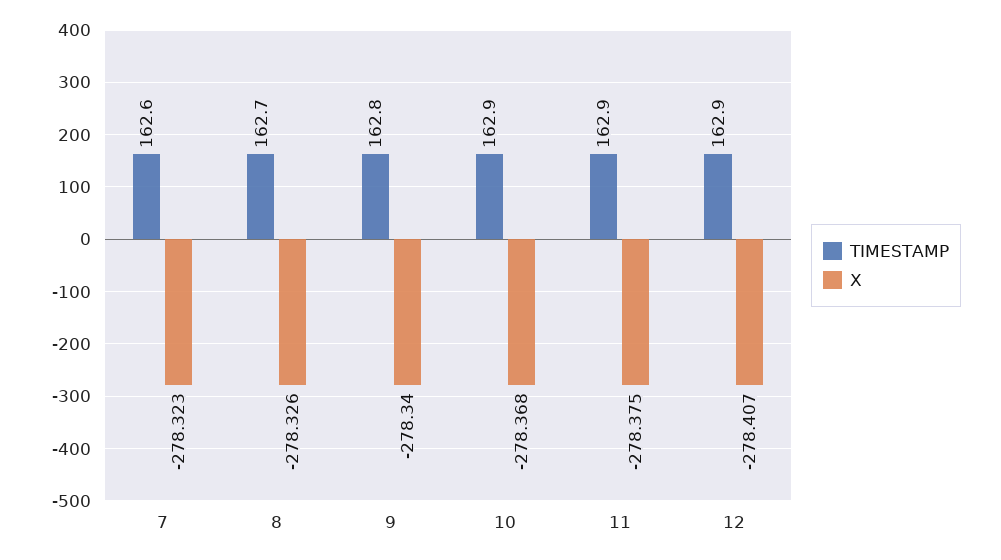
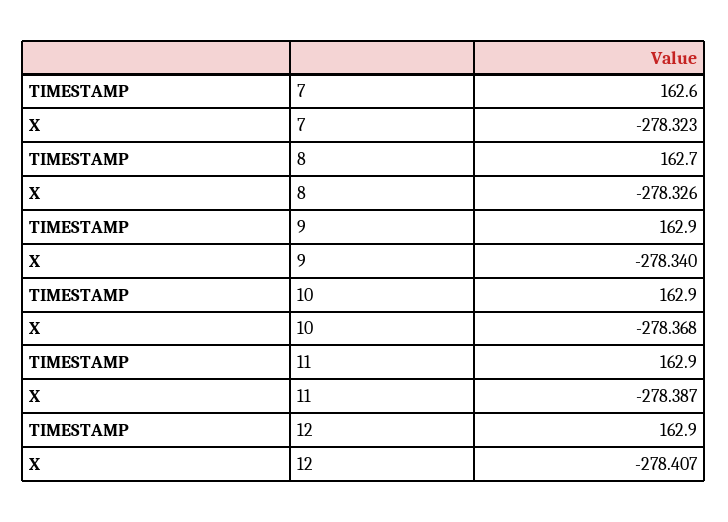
TIMESTAMP, 9: 162.8 -> 162.9
X, 11: -278.375 -> -278.387

